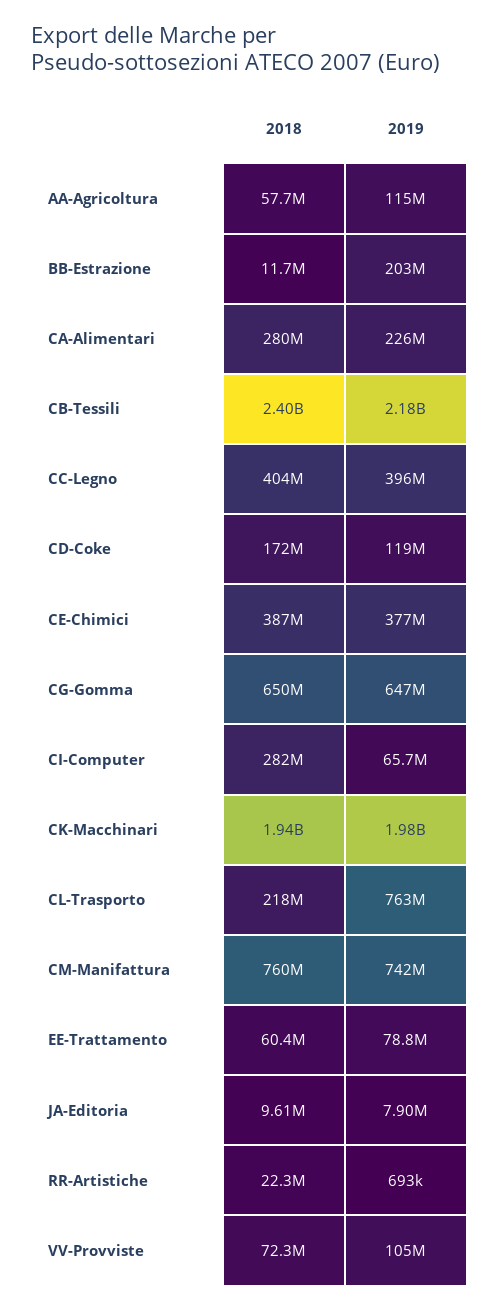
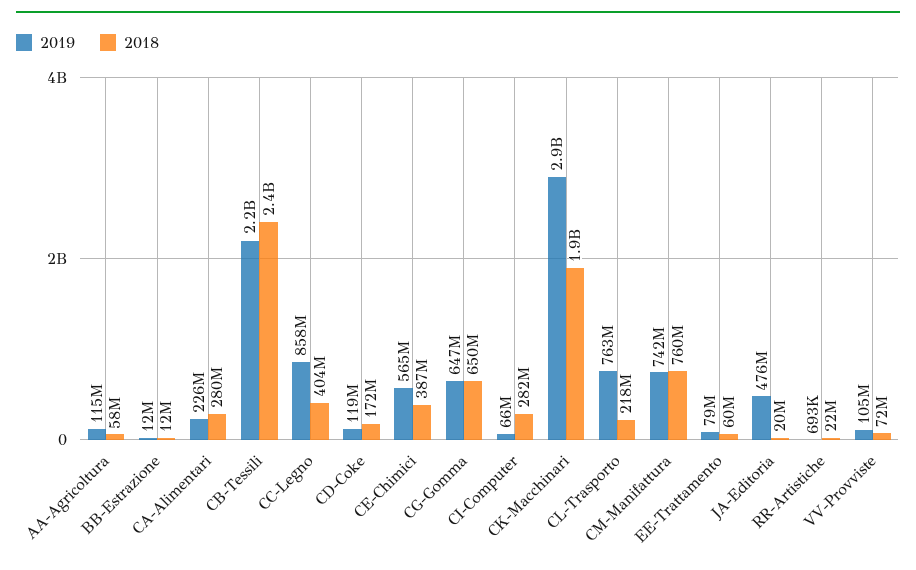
2019, BB-Estrazione: 203000000 -> 12000000
2019, CC-Legno: 396000000 -> 858000000
2019, CE-Chimici: 377000000 -> 565000000
2019, CK-Macchinari: 1980000000 -> 2900000000
2018, JA-Editoria: 9610000 -> 20000000
2019, JA-Editoria: 7900000 -> 476000000

